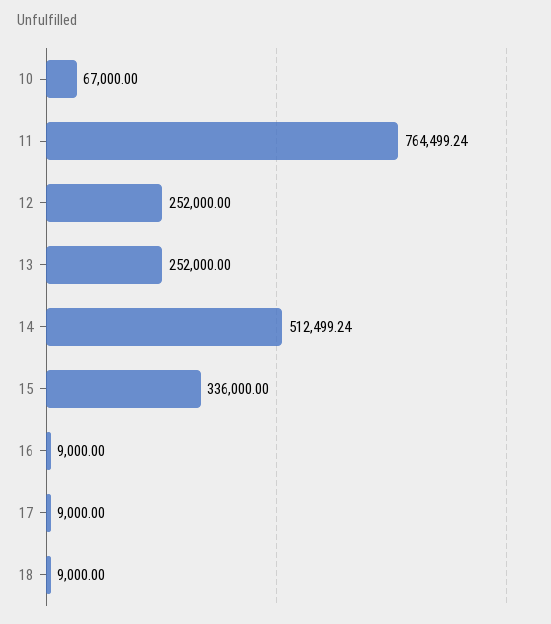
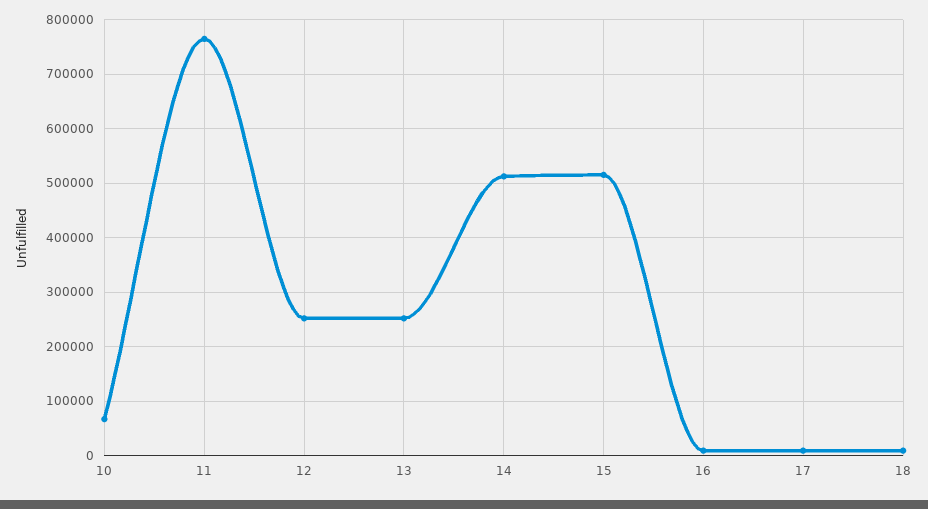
15: 336000 -> 520000

